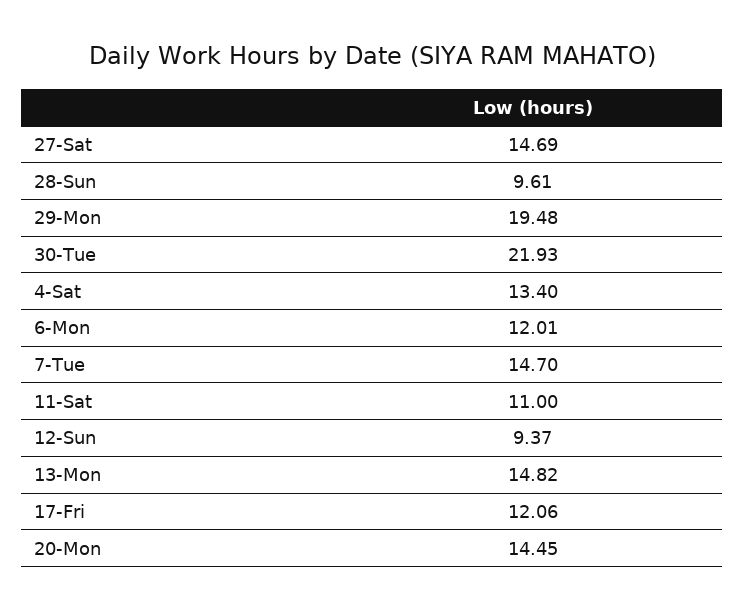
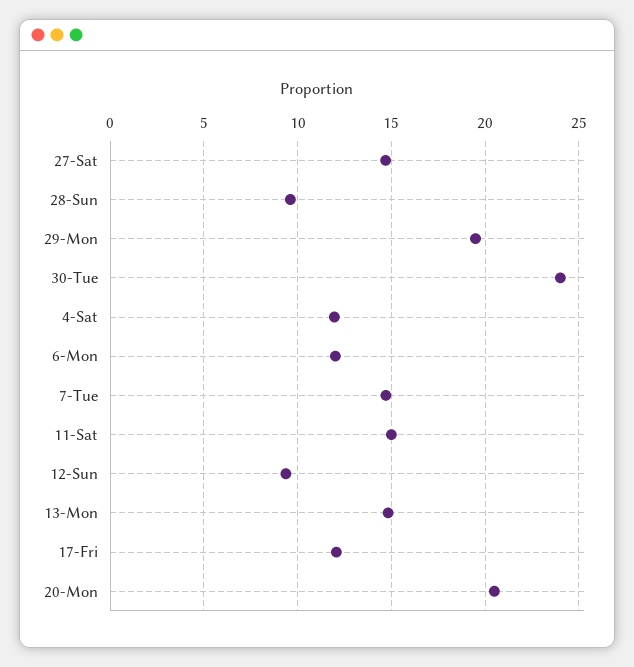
30-Tue: 21.93 -> 24
4-Sat: 13.4 -> 12
11-Sat: 11 -> 15
20-Mon: 14.45 -> 20.5

